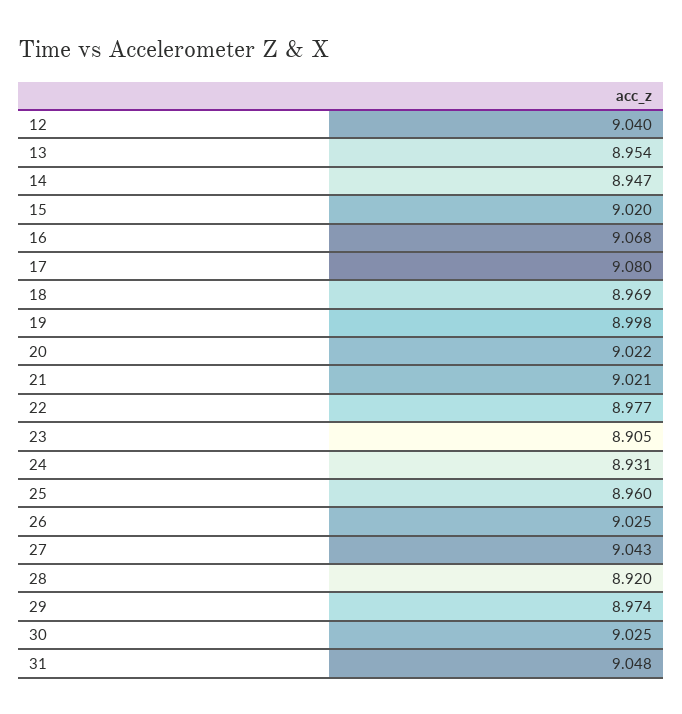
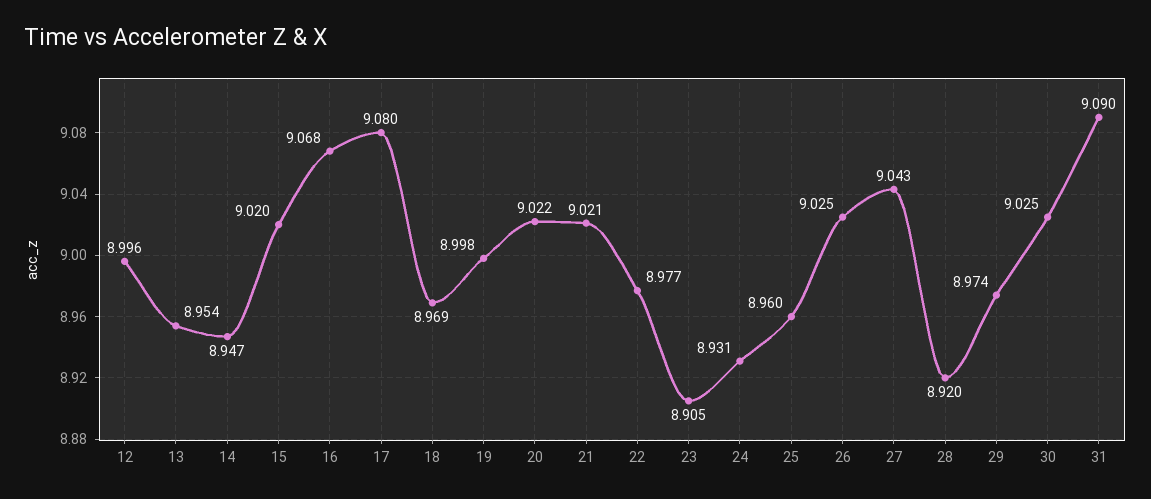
12: 9.04 -> 8.996
31: 9.048 -> 9.09

